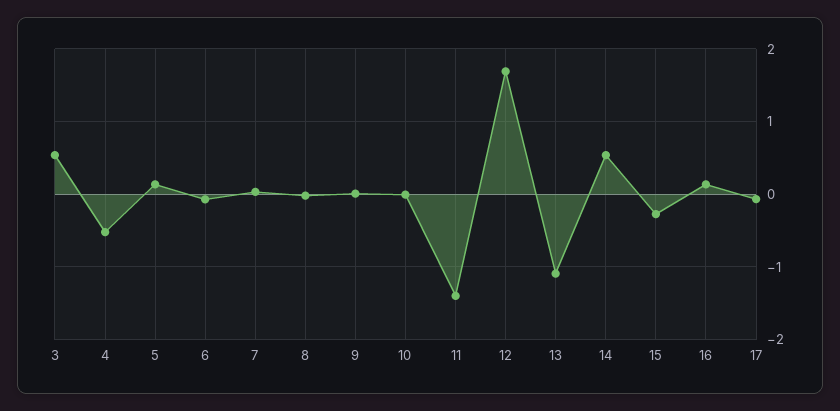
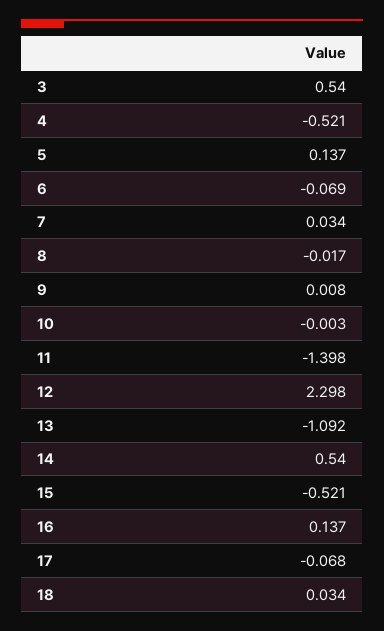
12: 1.7 -> 2.298
15: -0.3 -> -0.521
18: none -> 0.034

